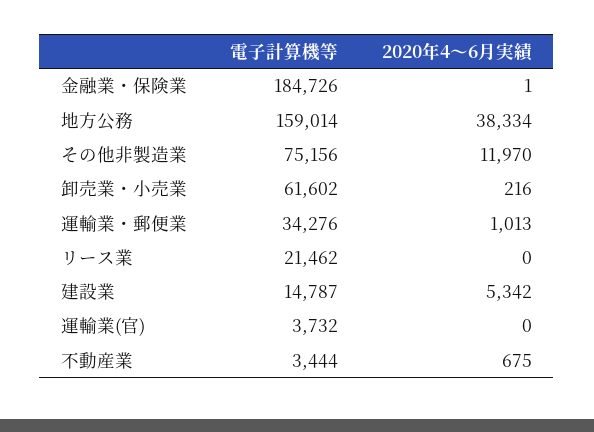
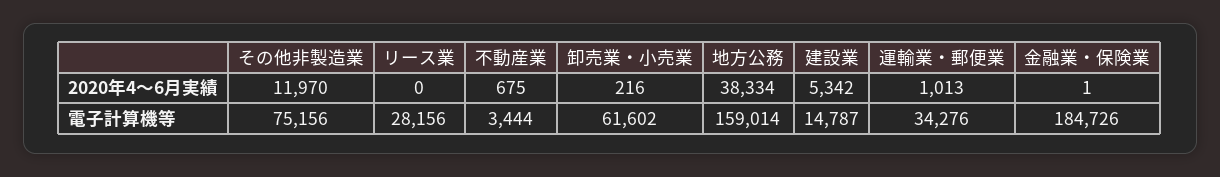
電子計算機等, リース業: 21462 -> 28156
電子計算機等, 運輸業(官): 3732 -> none
2020年4〜6月実績, 運輸業(官): 0 -> none

